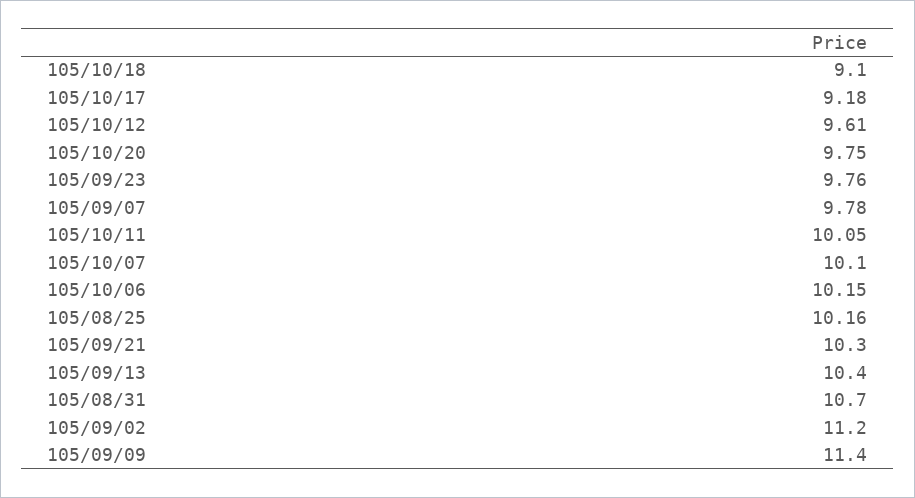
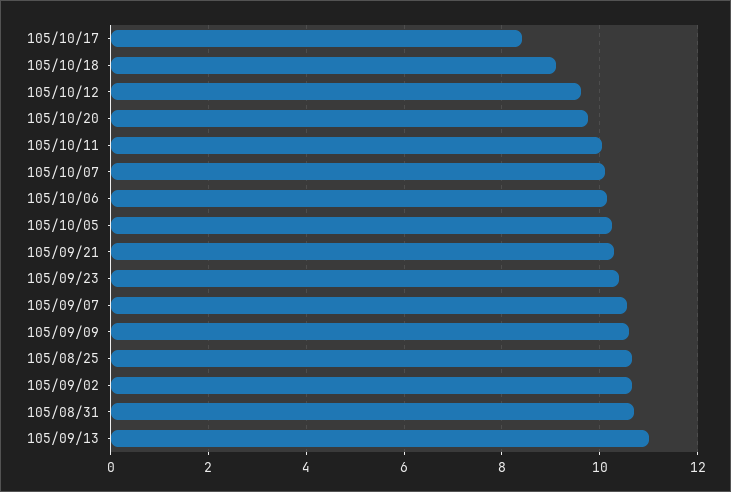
105/10/17: 9.18 -> 8.4
105/09/23: 9.76 -> 10.4
105/09/07: 9.78 -> 10.6
105/08/25: 10.16 -> 10.6
105/09/13: 10.4 -> 11
105/09/02: 11.2 -> 10.6
105/09/09: 11.4 -> 10.6
105/10/05: none -> 10.2

